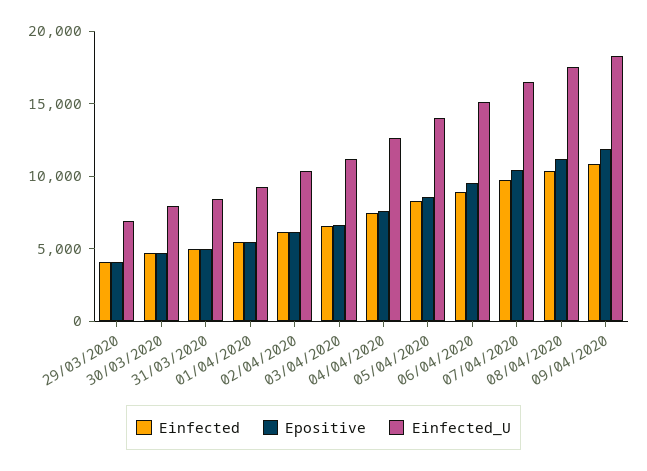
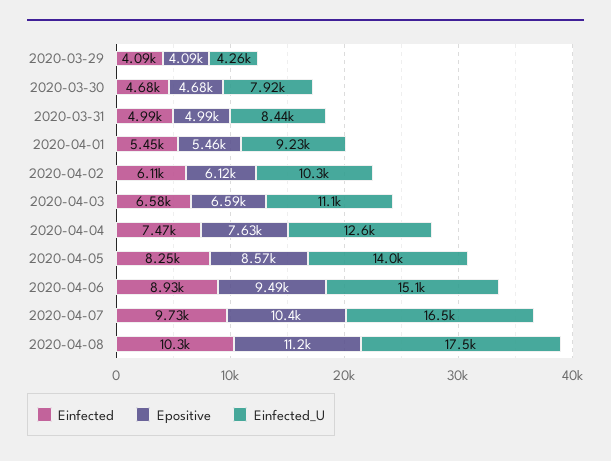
Einfected_U, 29/03/2020: 7000 -> 4260
Einfected, 09/04/2020: 11000 -> none
Epositive, 09/04/2020: 12000 -> none
Einfected_U, 09/04/2020: 18000 -> none

